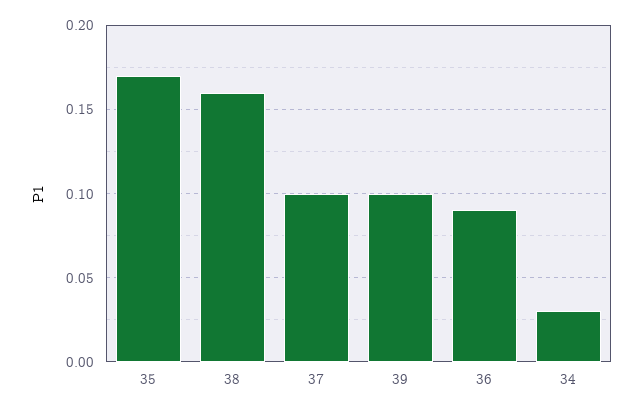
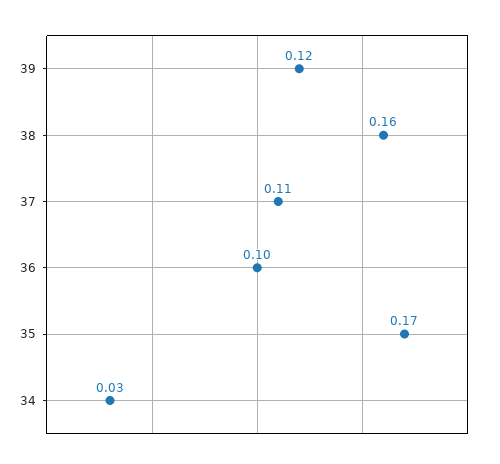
37: 0.1 -> 0.11
39: 0.1 -> 0.12
36: 0.09 -> 0.1

